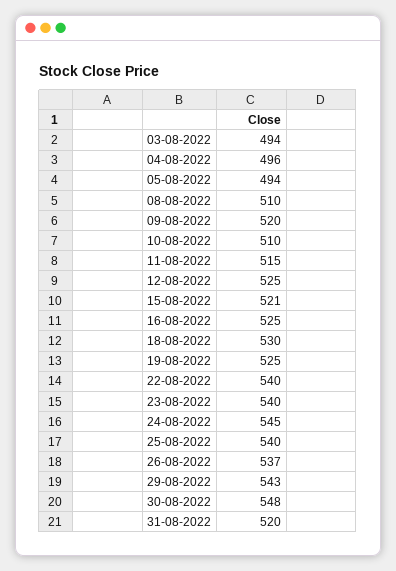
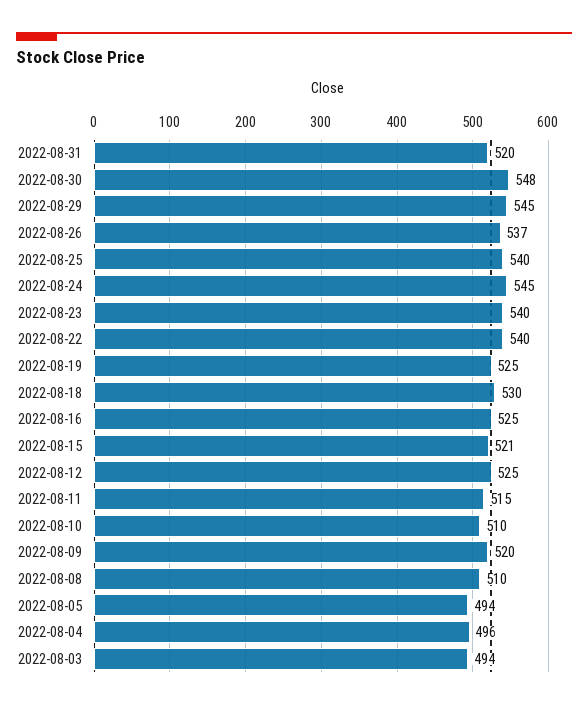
29-08-2022: 543 -> 545

